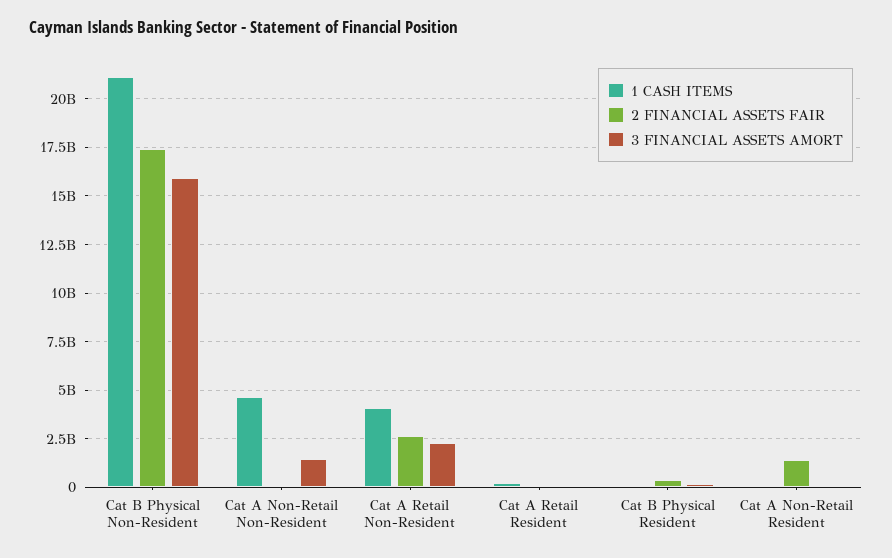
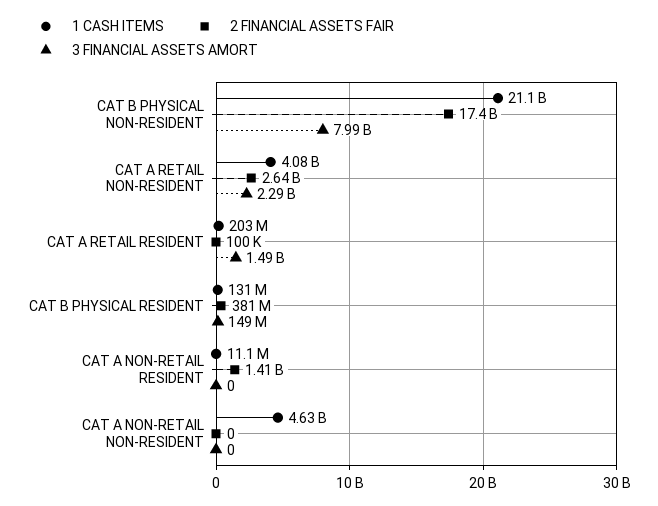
3 FINANCIAL ASSETS AMORT, Cat B Physical Non-Resident: 16000000000 -> 7990000000
3 FINANCIAL ASSETS AMORT, Cat A Non-Retail Non-Resident: 1500000000 -> 0
3 FINANCIAL ASSETS AMORT, Cat A Retail Resident: 0 -> 1490000000

